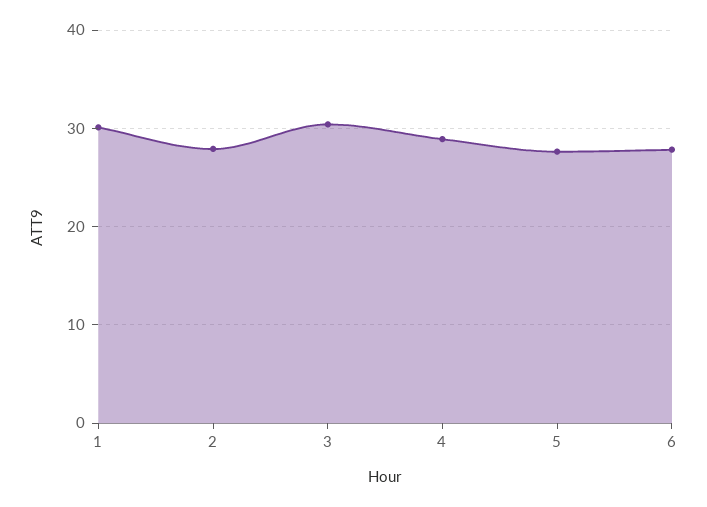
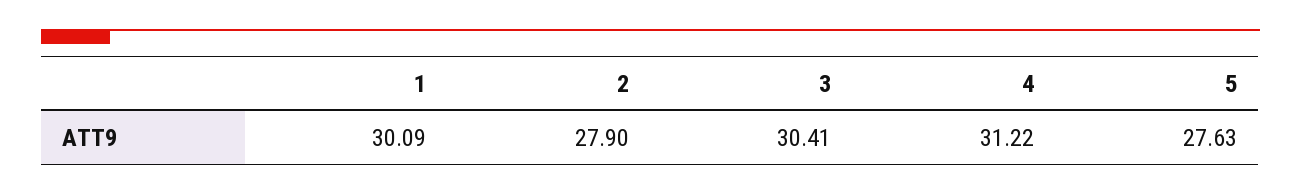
4: 29 -> 31.22
6: 28 -> none

